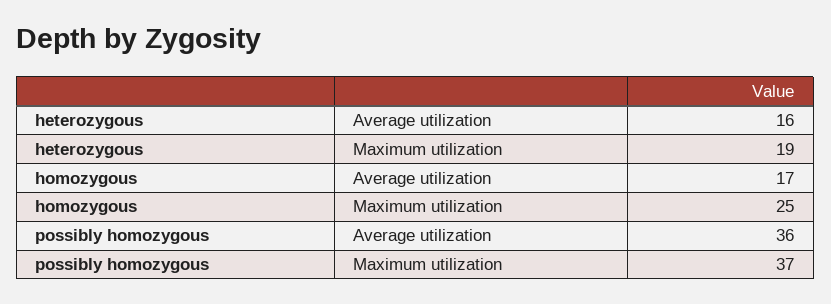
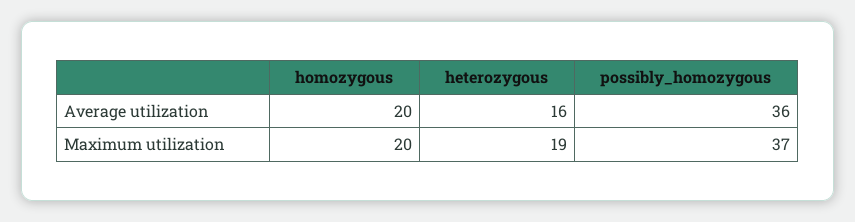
homozygous, Average utilization: 17 -> 20
homozygous, Maximum utilization: 25 -> 20

